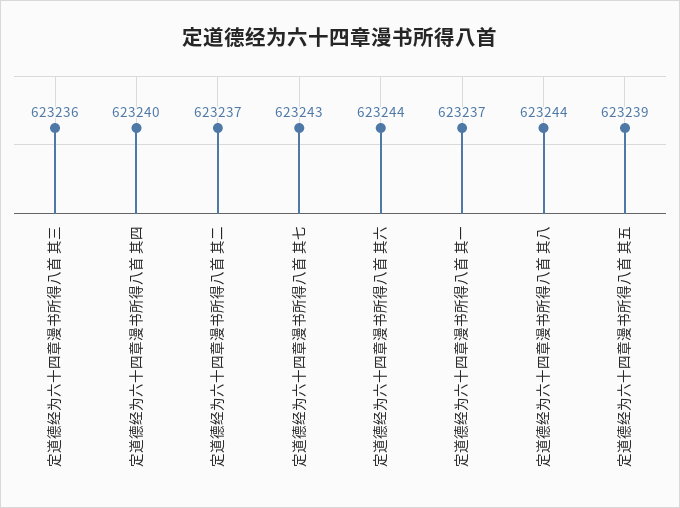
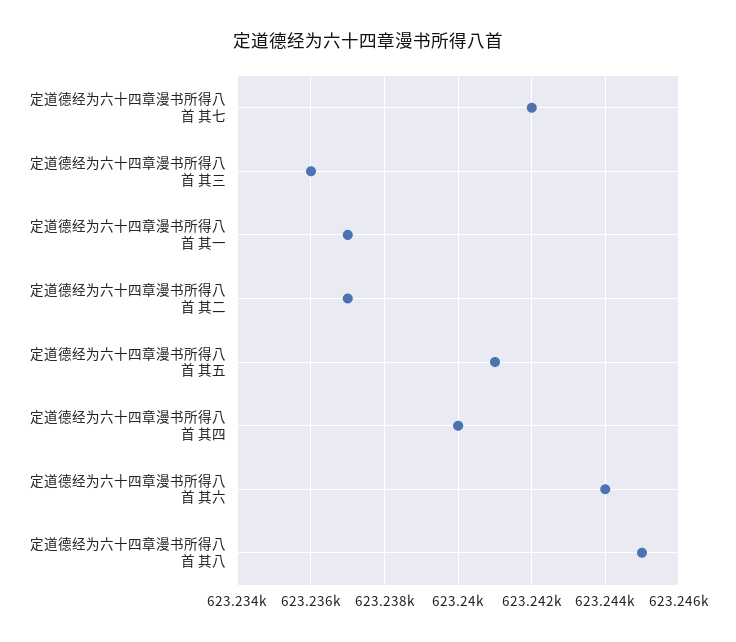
定道德经为六十四章漫书所得八首 其七: 623243 -> 623242
定道德经为六十四章漫书所得八首 其八: 623244 -> 623245
定道德经为六十四章漫书所得八首 其五: 623239 -> 623241

